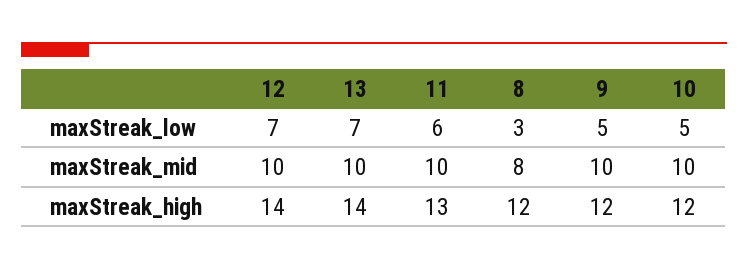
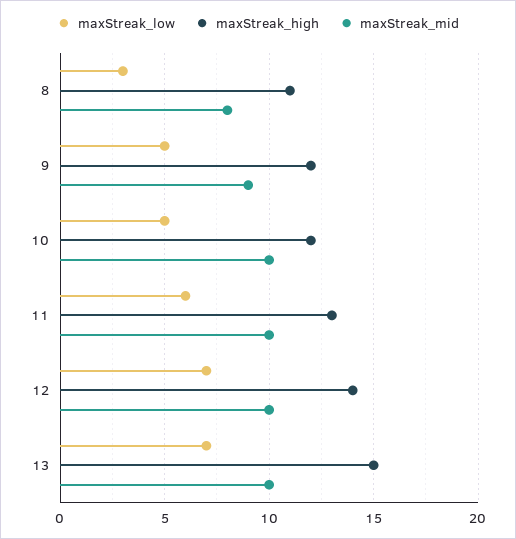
maxStreak_mid, 9: 10 -> 9
maxStreak_high, 13: 14 -> 15
maxStreak_high, 8: 12 -> 11

